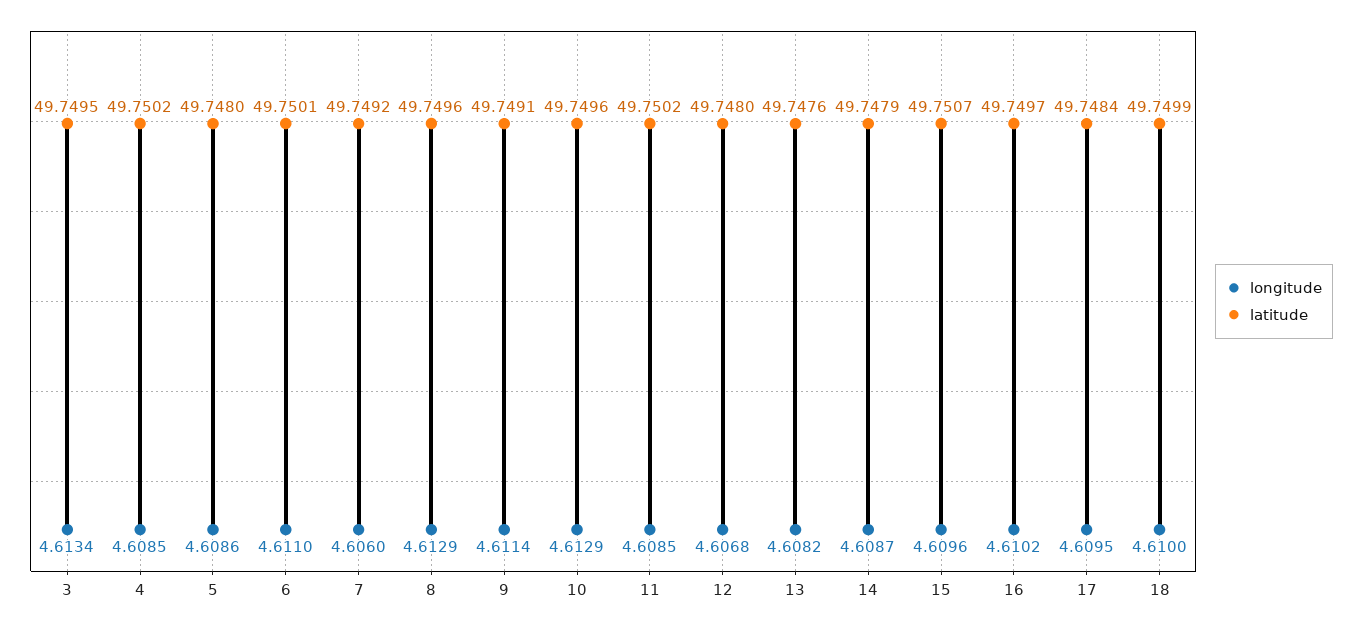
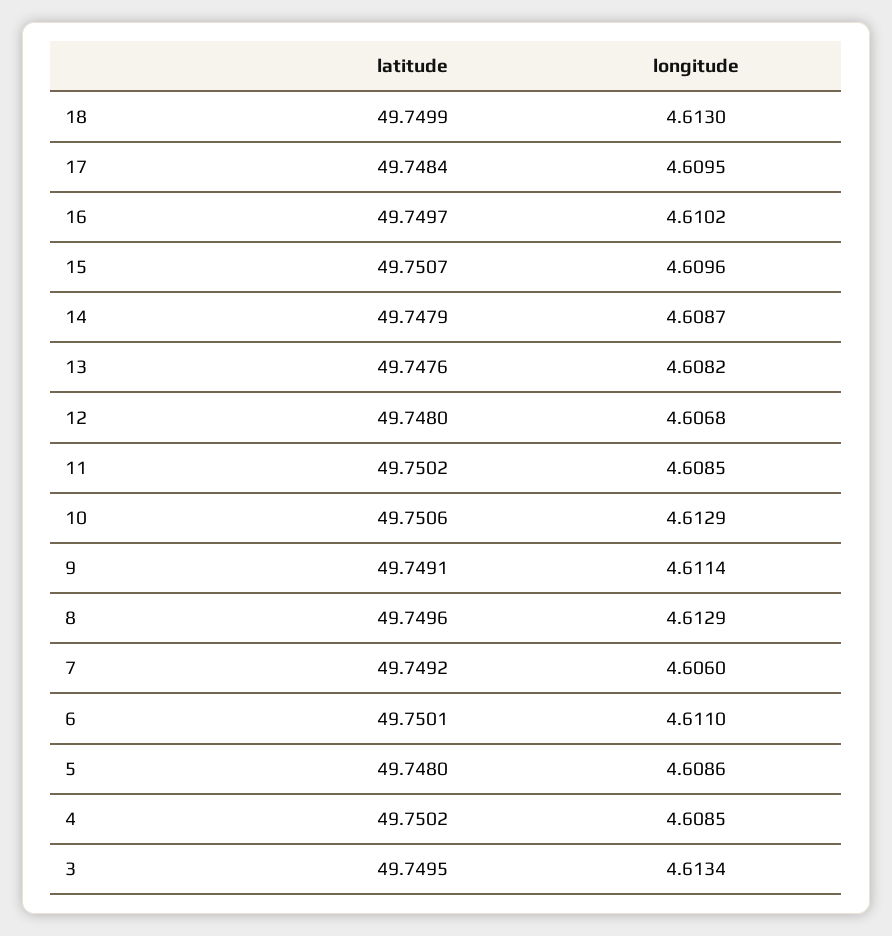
latitude, 10: 49.7496 -> 49.7506
longitude, 18: 4.61 -> 4.613

